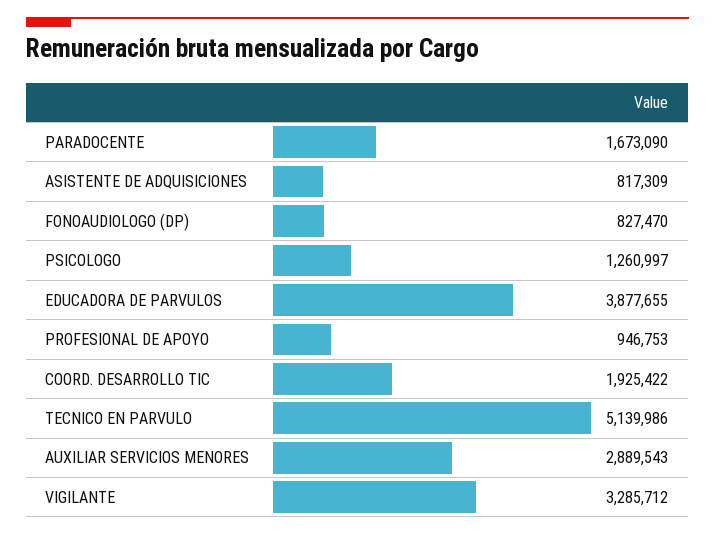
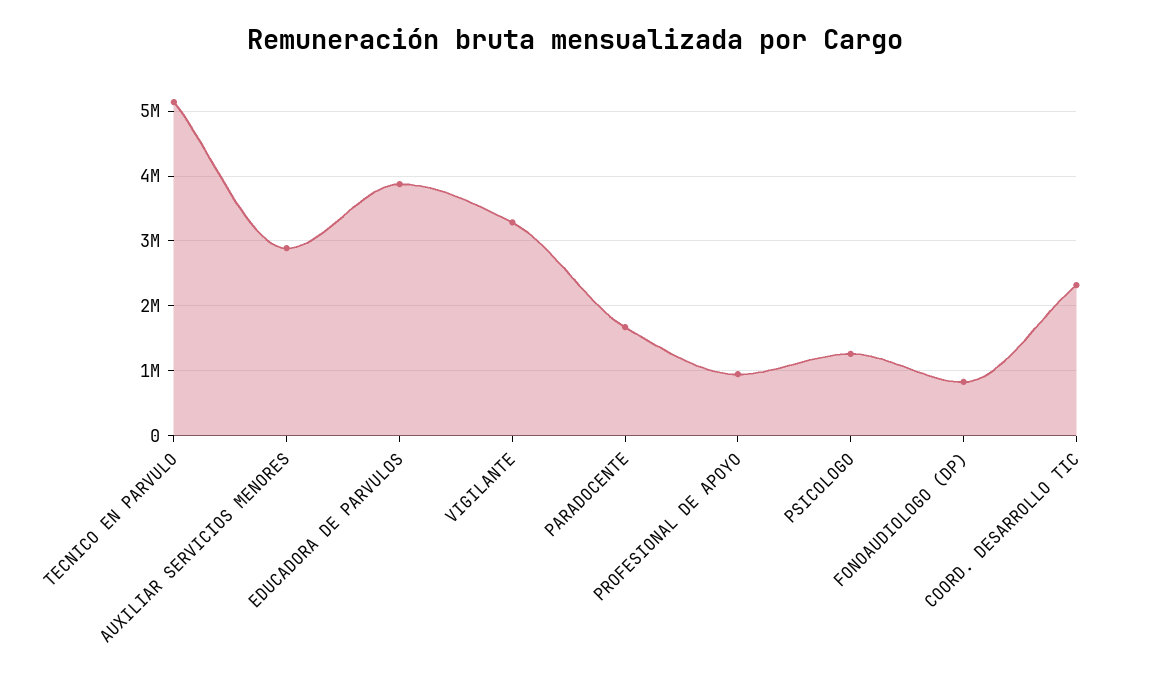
ASISTENTE DE ADQUISICIONES: 817309 -> none
COORD. DESARROLLO TIC: 1925422 -> 2300000

